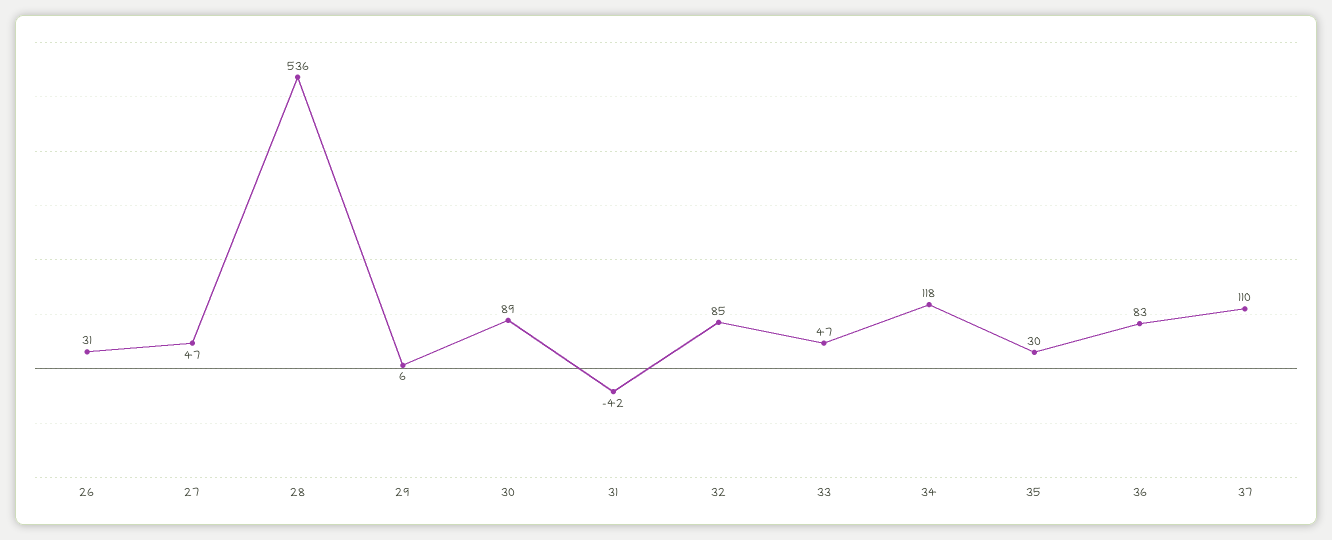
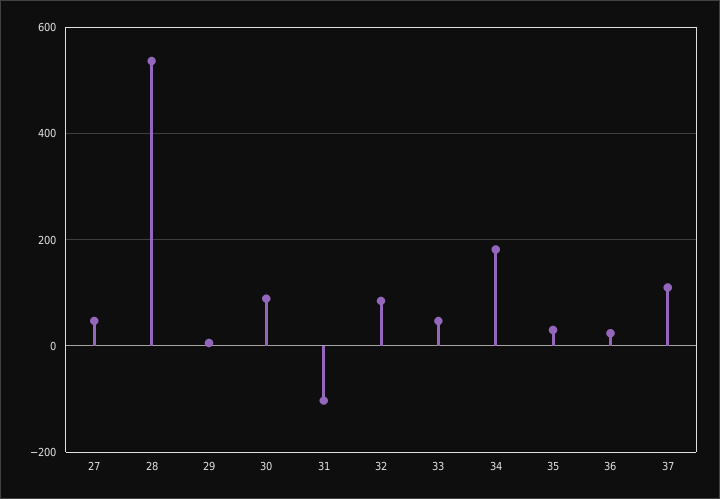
26: 31 -> none
31: -42 -> -100
34: 118 -> 180
36: 83 -> 20

